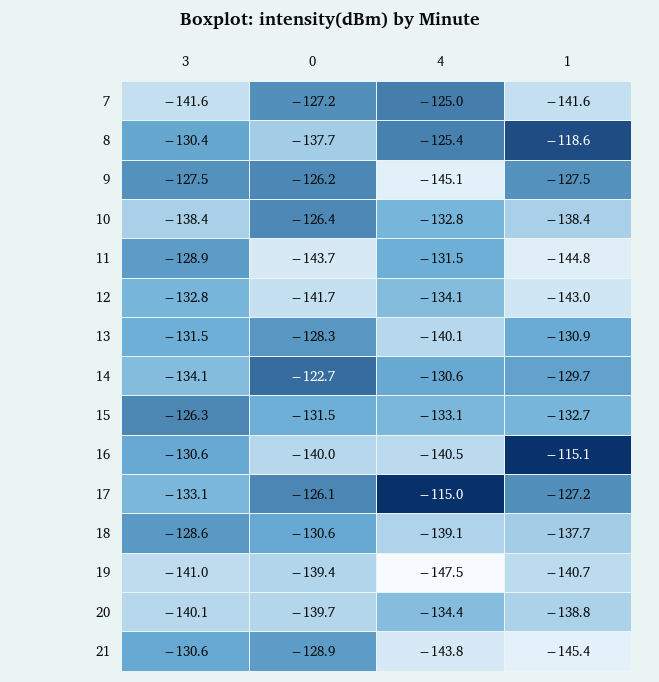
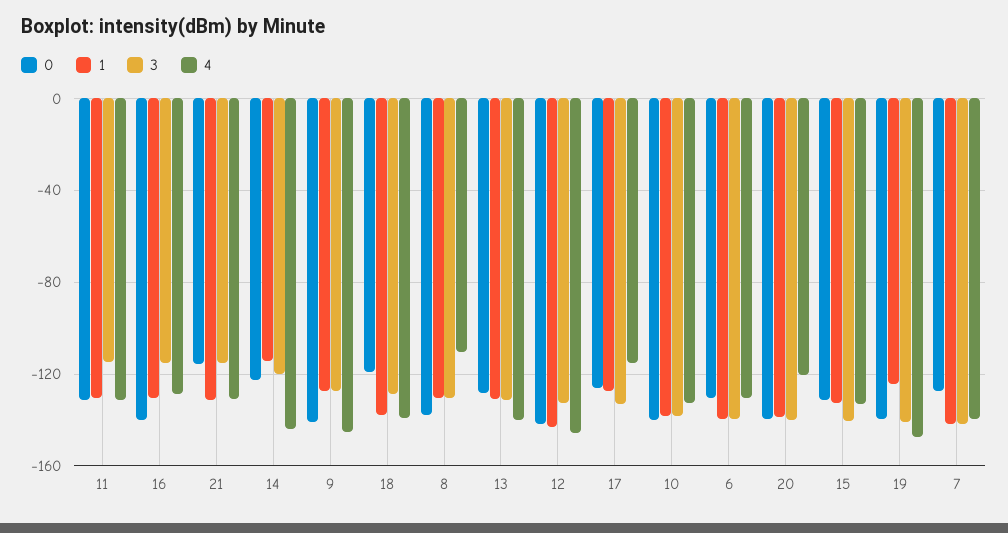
4, 7: -125 -> -140
4, 8: -125.4 -> -110
1, 8: -118.6 -> -130
0, 9: -126.2 -> -140
0, 10: -126.4 -> -140
3, 11: -128.9 -> -115
0, 11: -143.7 -> -130
1, 11: -144.8 -> -130
4, 12: -134.1 -> -145
3, 14: -134.1 -> -120
4, 14: -130.6 -> -145
1, 14: -129.7 -> -115
3, 15: -126.3 -> -140
3, 16: -130.6 -> -115
4, 16: -140.5 -> -130
1, 16: -115.1 -> -130
0, 18: -130.6 -> -120
1, 19: -140.7 -> -125
4, 20: -134.4 -> -120
3, 21: -130.6 -> -115
0, 21: -128.9 -> -115
4, 21: -143.8 -> -130
1, 21: -145.4 -> -130
0, 6: none -> -130
1, 6: none -> -140
3, 6: none -> -140
4, 6: none -> -130

